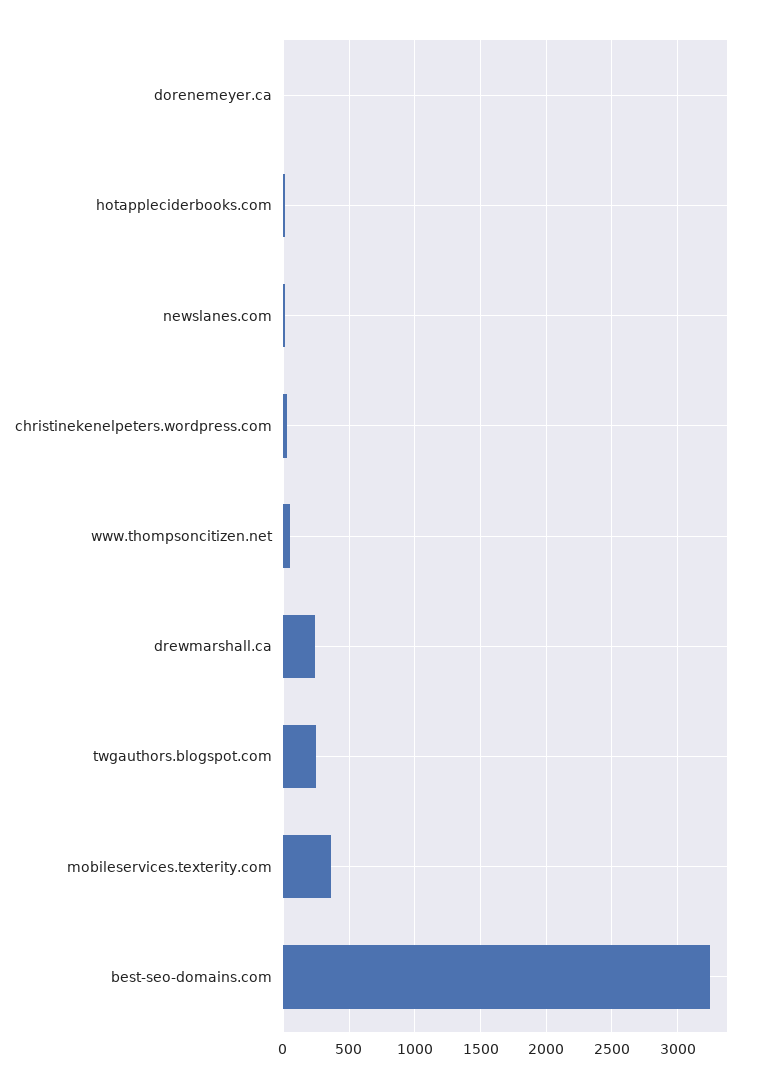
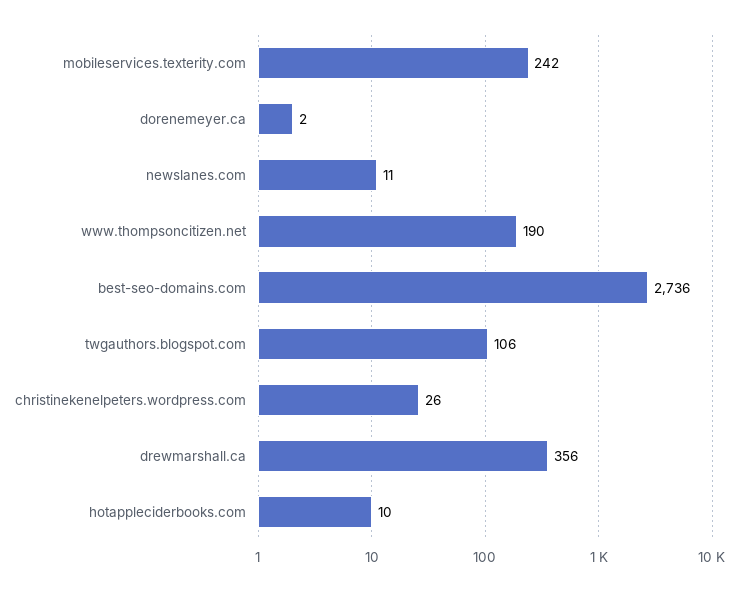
www.thompsoncitizen.net: 50 -> 190
drewmarshall.ca: 250 -> 356
twgauthors.blogspot.com: 250 -> 106
mobileservices.texterity.com: 350 -> 242
best-seo-domains.com: 3250 -> 2736

